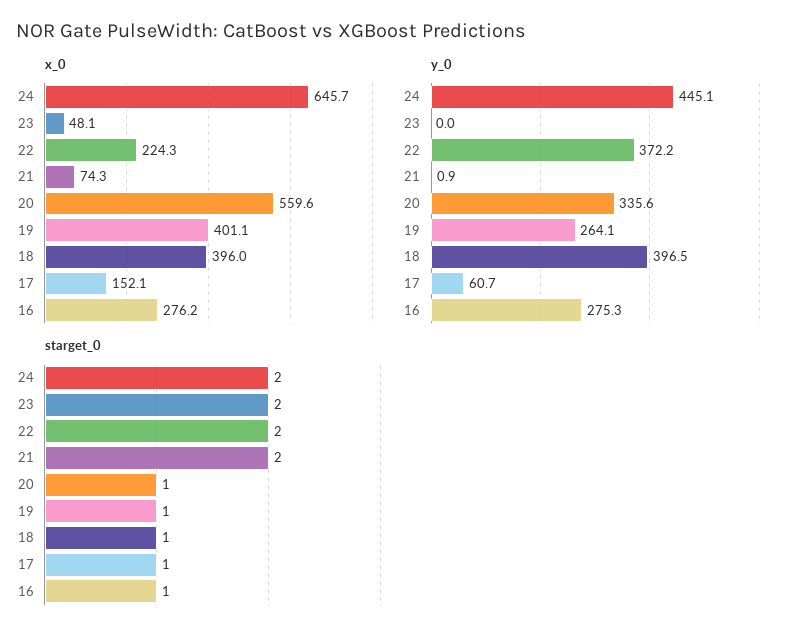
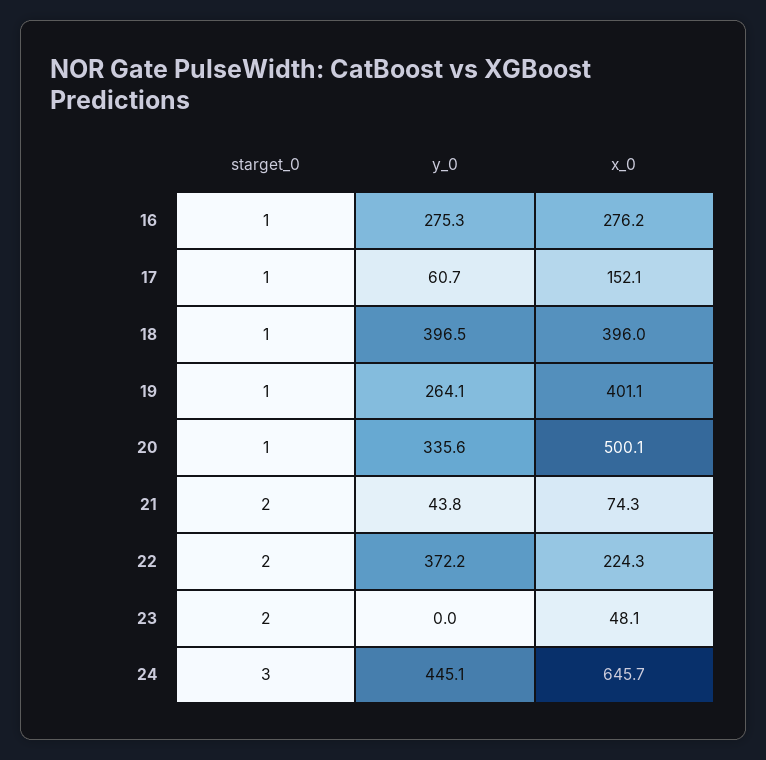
x_0, 20: 559.6 -> 500.1
y_0, 21: 0.9 -> 43.8
starget_0, 24: 2 -> 3

